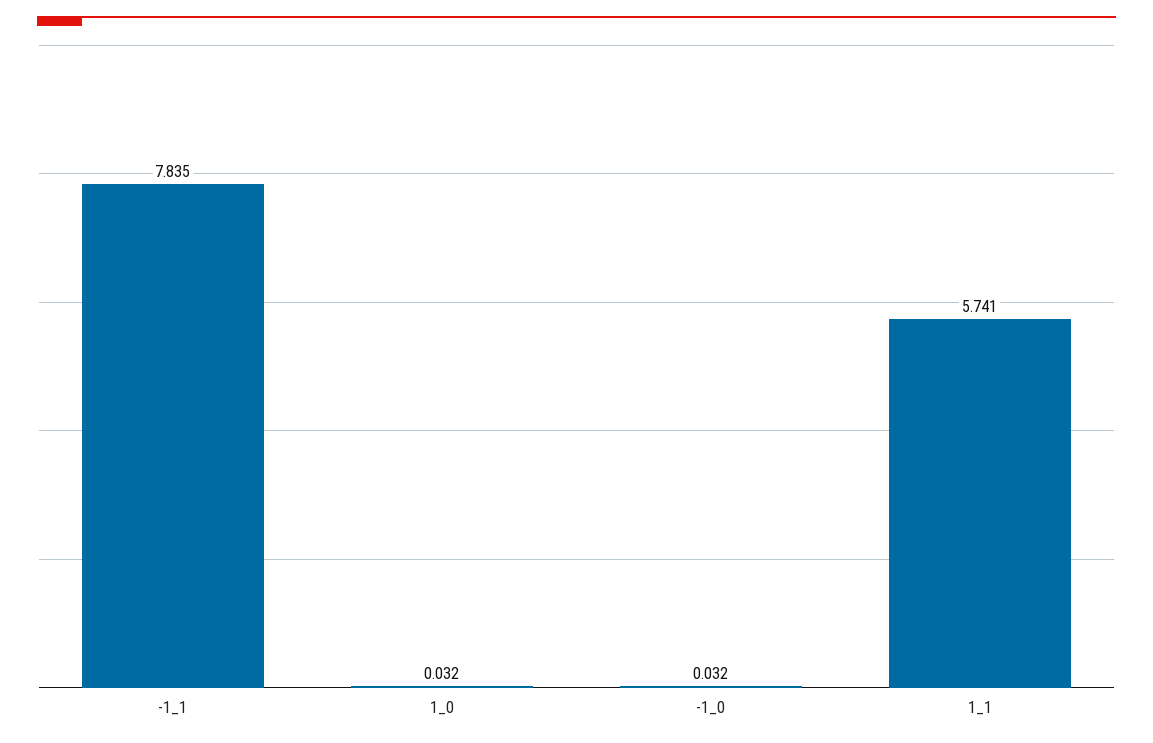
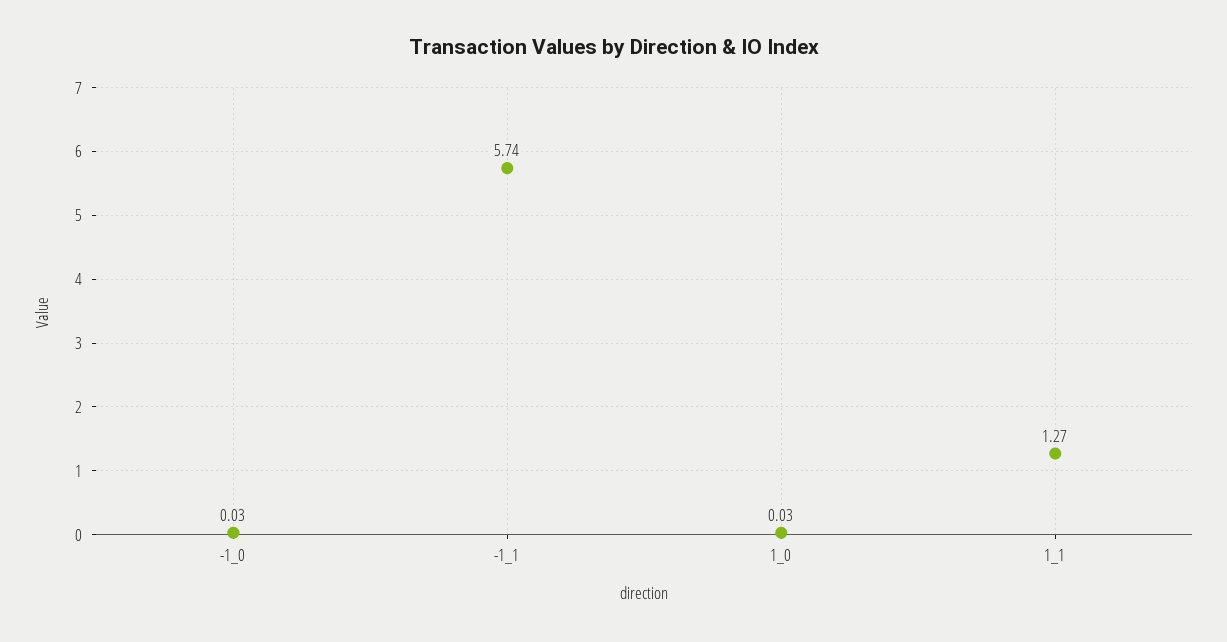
-1_1: 7.835 -> 5.74
1_1: 5.741 -> 1.27

